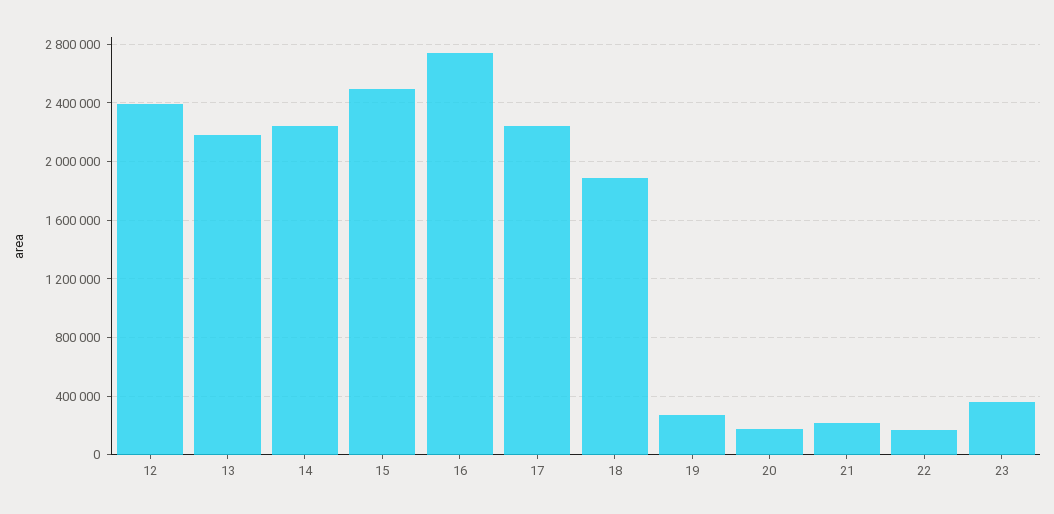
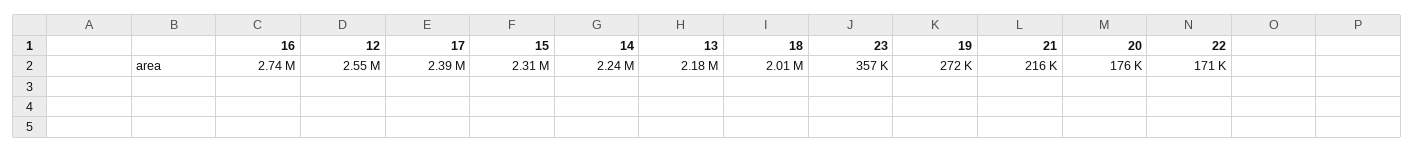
12: 2400000 -> 2550000
15: 2500000 -> 2310000
17: 2250000 -> 2390000
18: 1900000 -> 2010000

